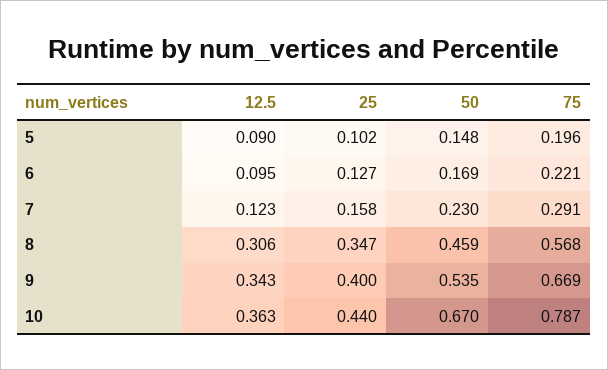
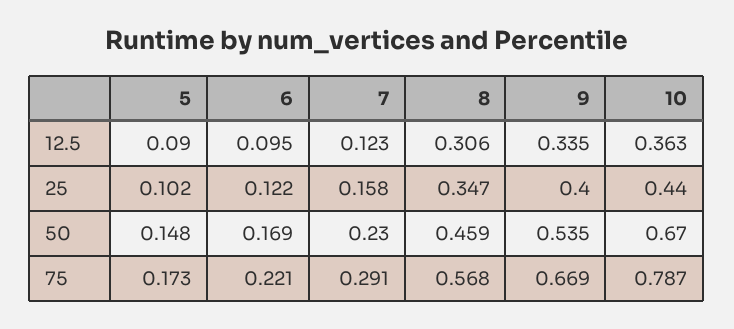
75, 5: 0.196 -> 0.173
25, 6: 0.127 -> 0.122
12.5, 9: 0.343 -> 0.335

